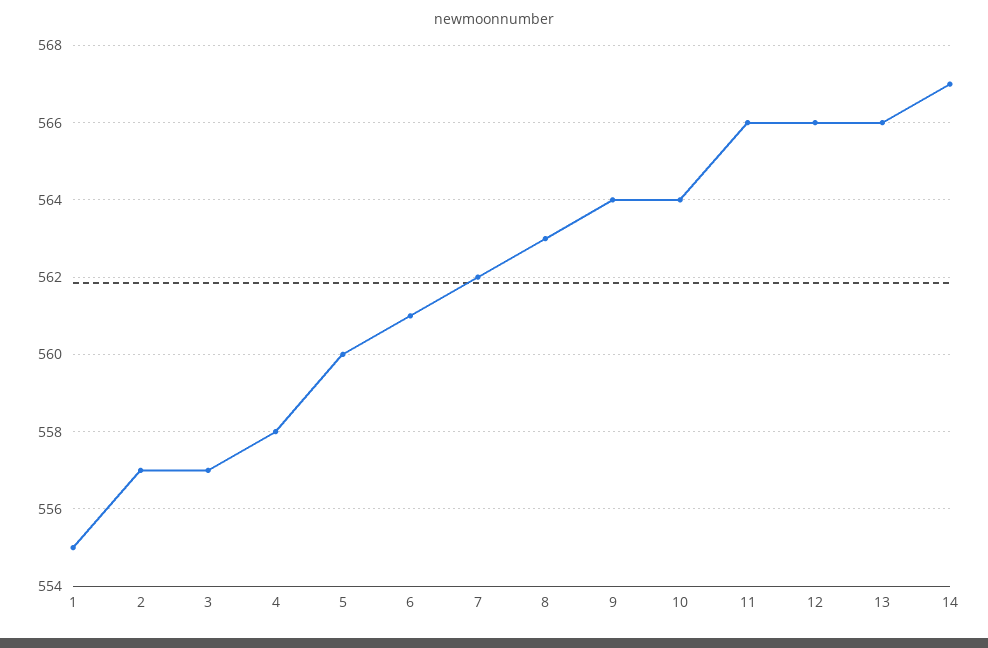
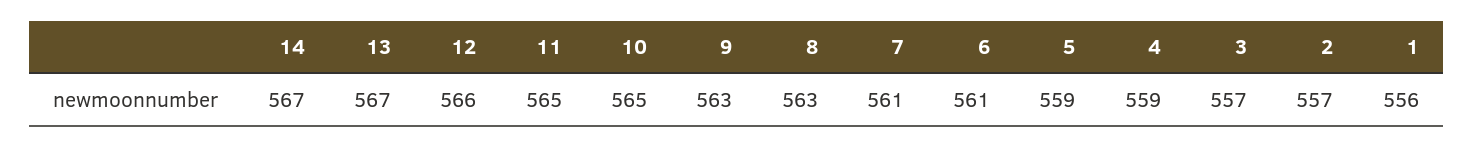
1: 555 -> 556
4: 558 -> 559
5: 560 -> 559
7: 562 -> 561
9: 564 -> 563
10: 564 -> 565
11: 566 -> 565
13: 566 -> 567

